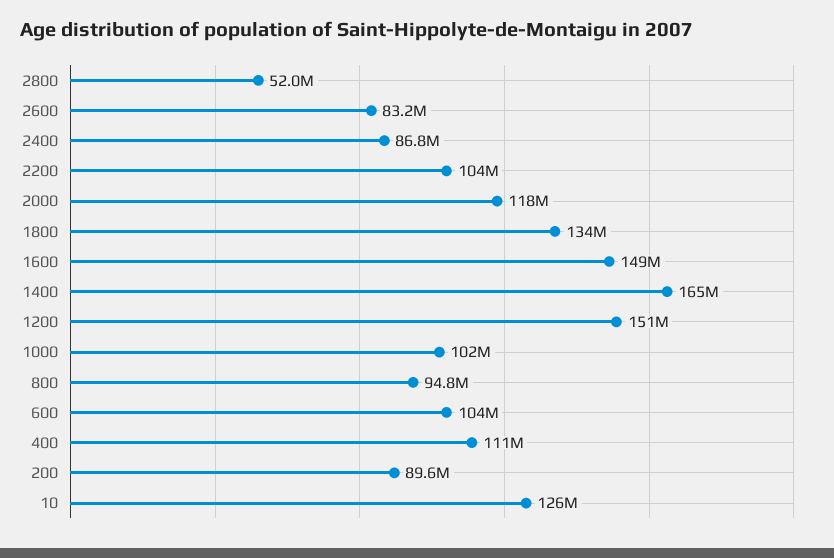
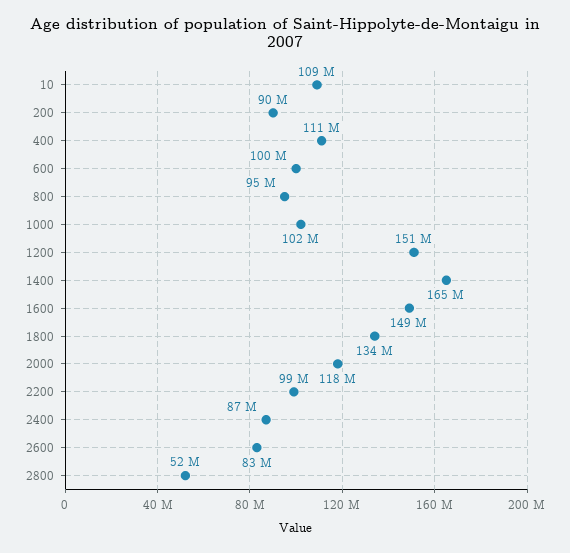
2200: 104000000 -> 99000000
600: 104000000 -> 100000000
10: 126000000 -> 109000000

